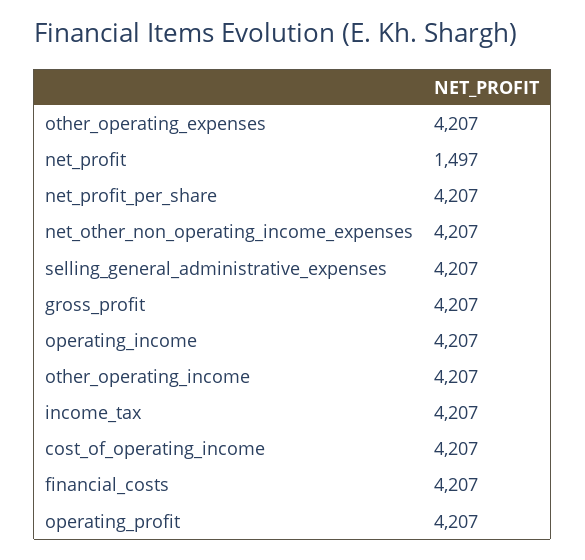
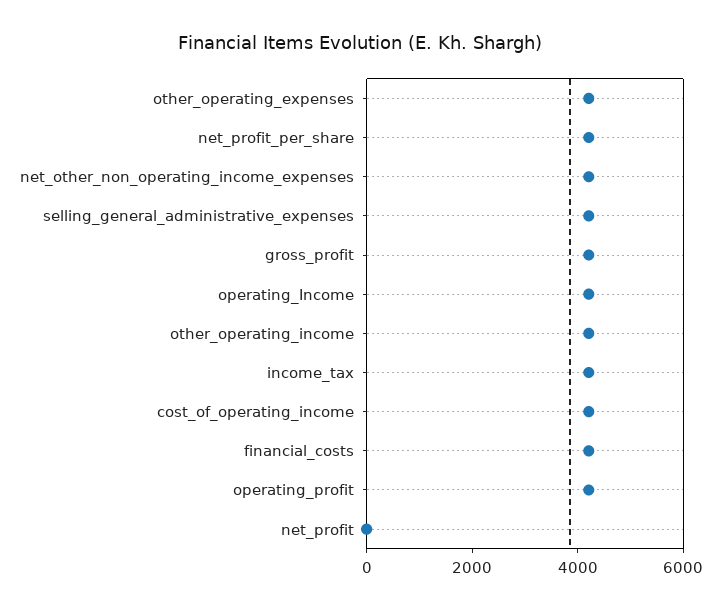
net_profit: 1497 -> 0

